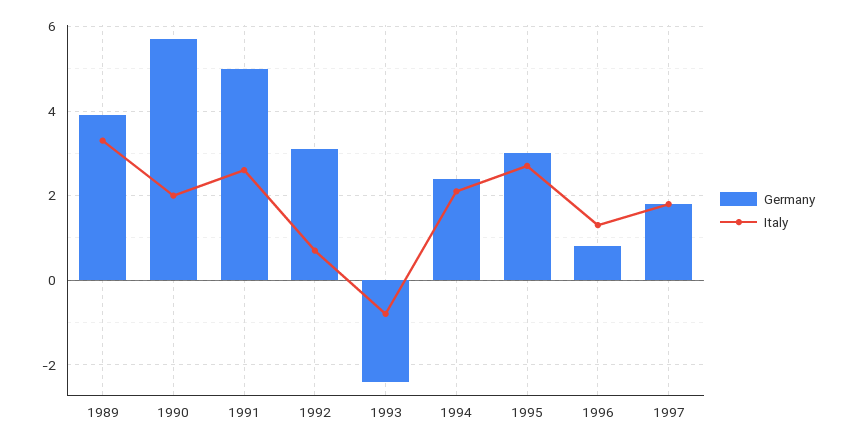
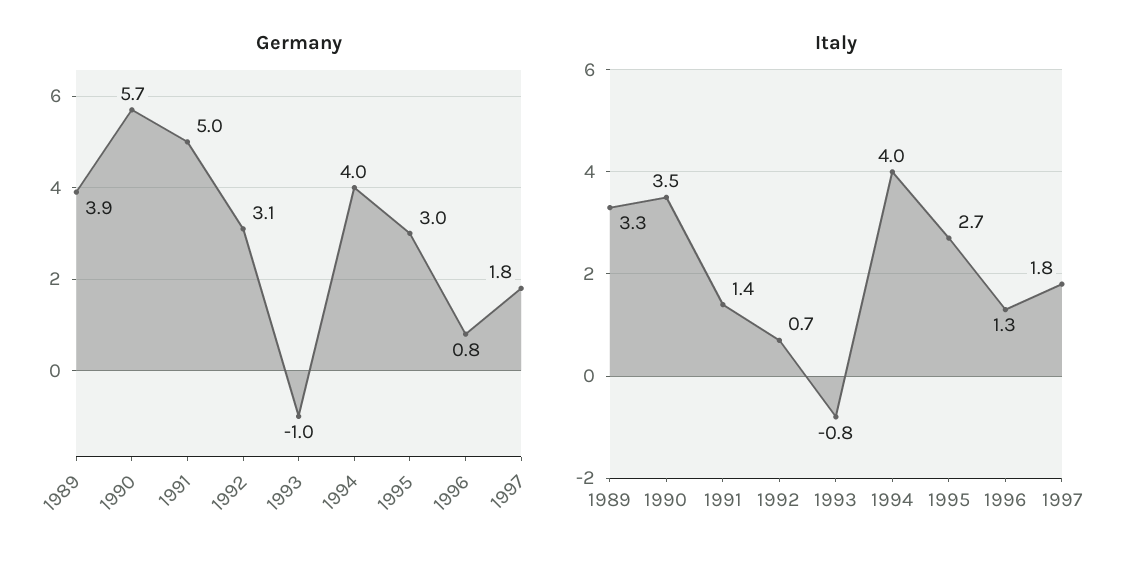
Italy, 1990: 2 -> 3.5
Italy, 1991: 2.5 -> 1.4
Germany, 1993: -2.5 -> -1
Germany, 1994: 2.5 -> 4
Italy, 1994: 2 -> 4

